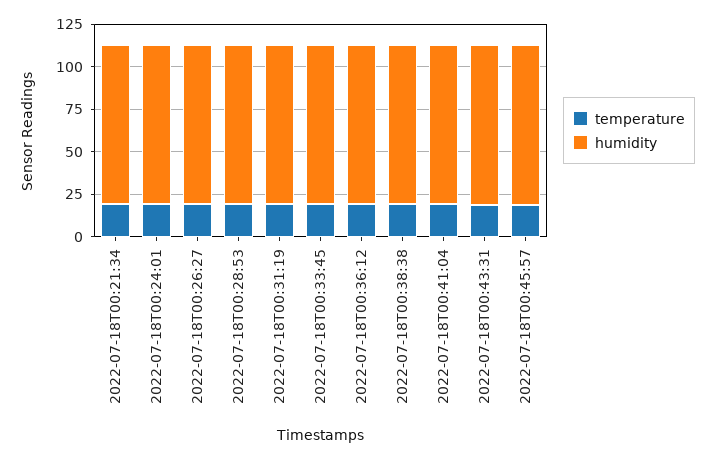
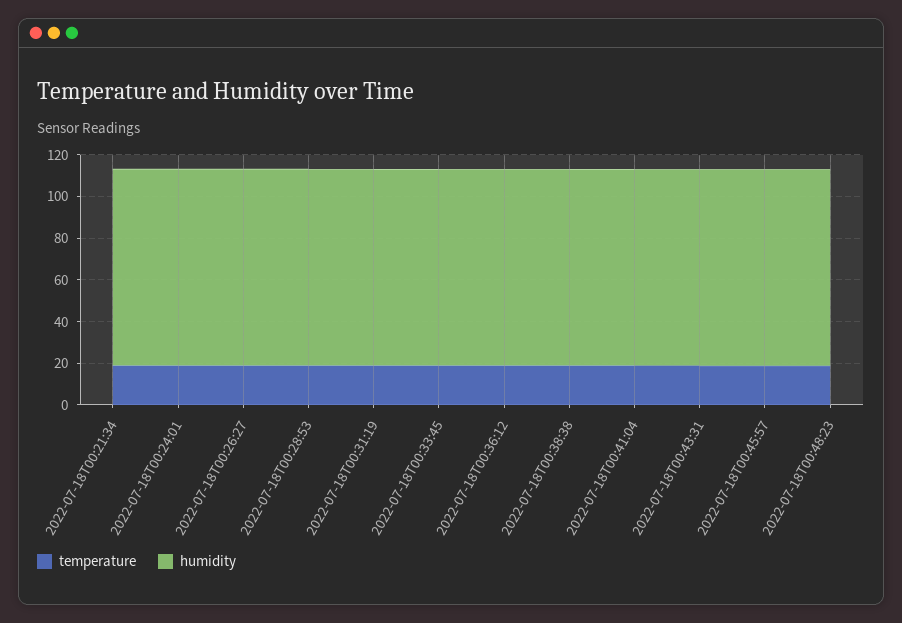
temperature, 2022-07-18T00:48:23: none -> 20
humidity, 2022-07-18T00:48:23: none -> 95

